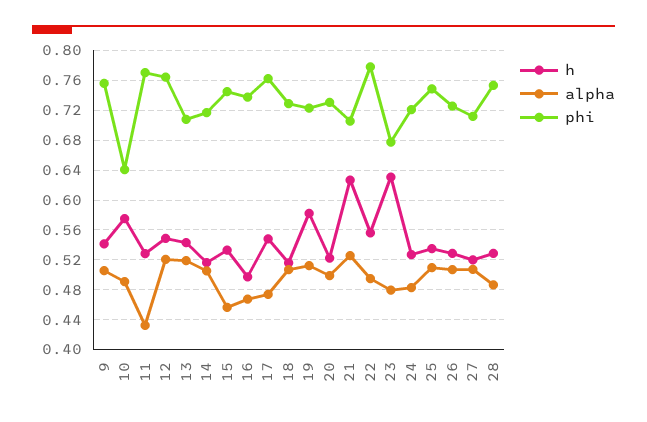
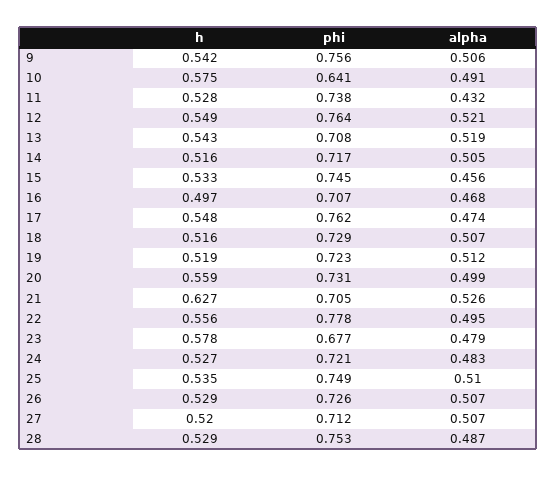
phi, 11: 0.77 -> 0.738
phi, 16: 0.74 -> 0.707
h, 19: 0.58 -> 0.519
h, 20: 0.52 -> 0.559
h, 23: 0.63 -> 0.578

